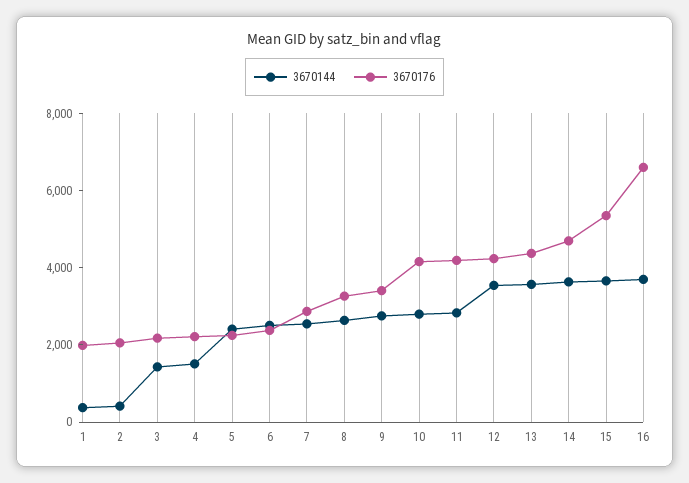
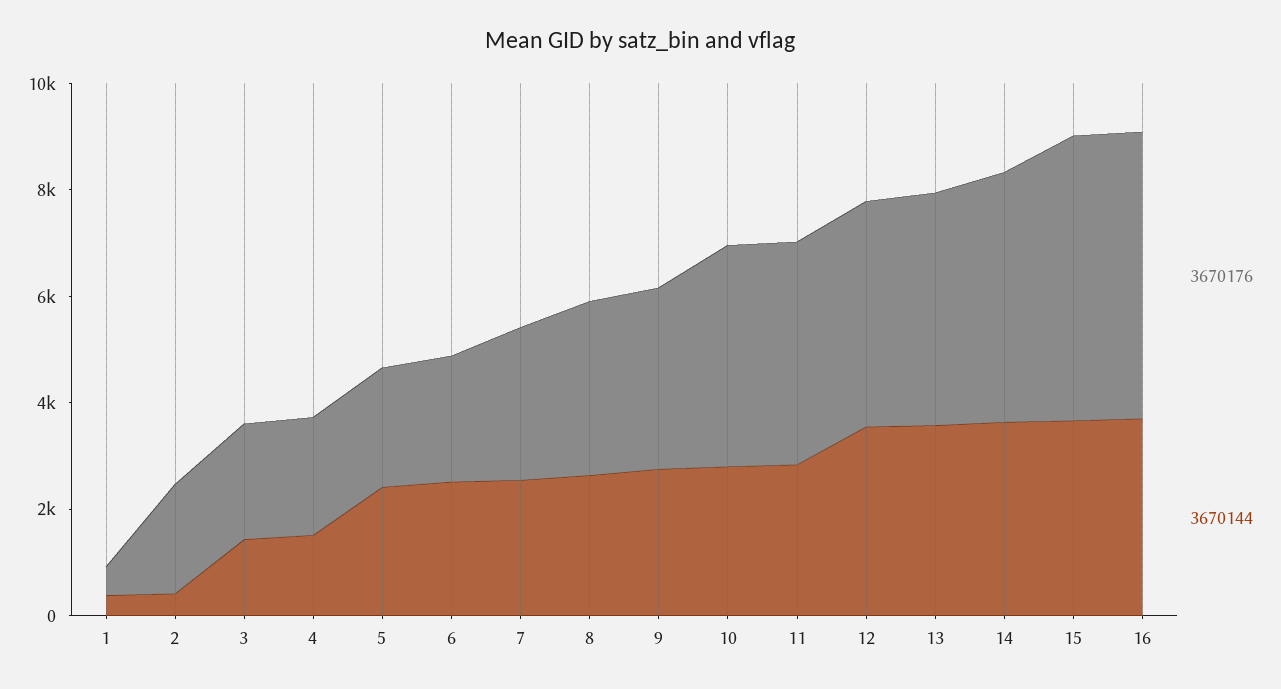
3670176, 1: 2000 -> 500
3670176, 16: 6500 -> 5500

